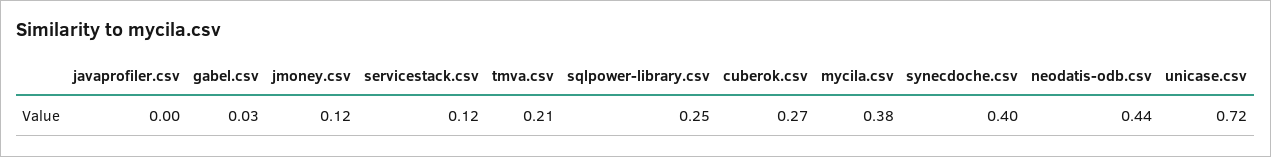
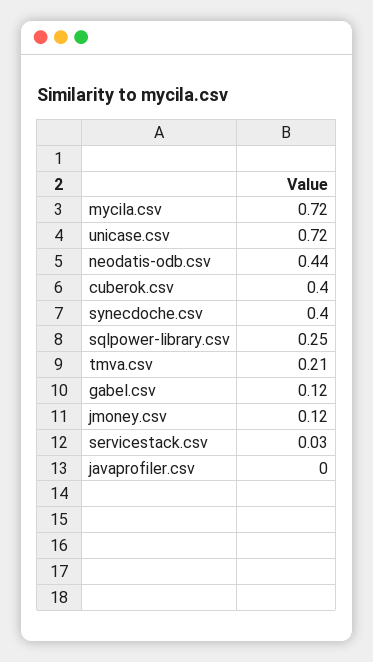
gabel.csv: 0.03 -> 0.12
servicestack.csv: 0.12 -> 0.03
cuberok.csv: 0.27 -> 0.4
mycila.csv: 0.38 -> 0.72

